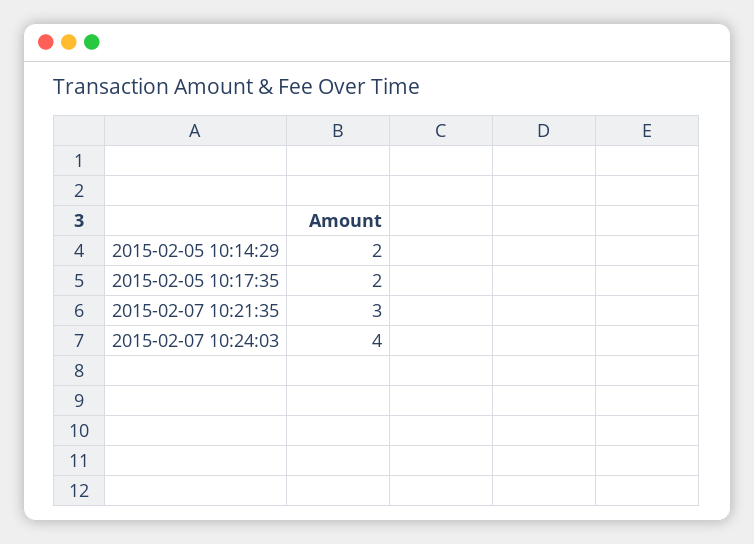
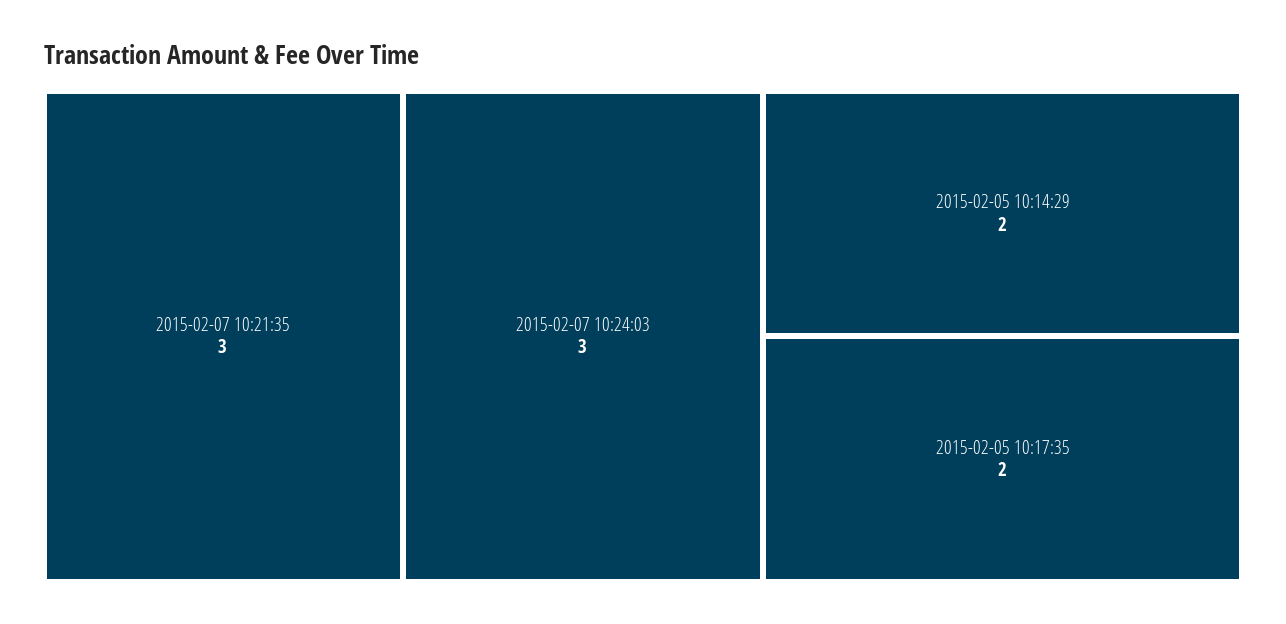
2015-02-07 10:24:03: 4 -> 3

